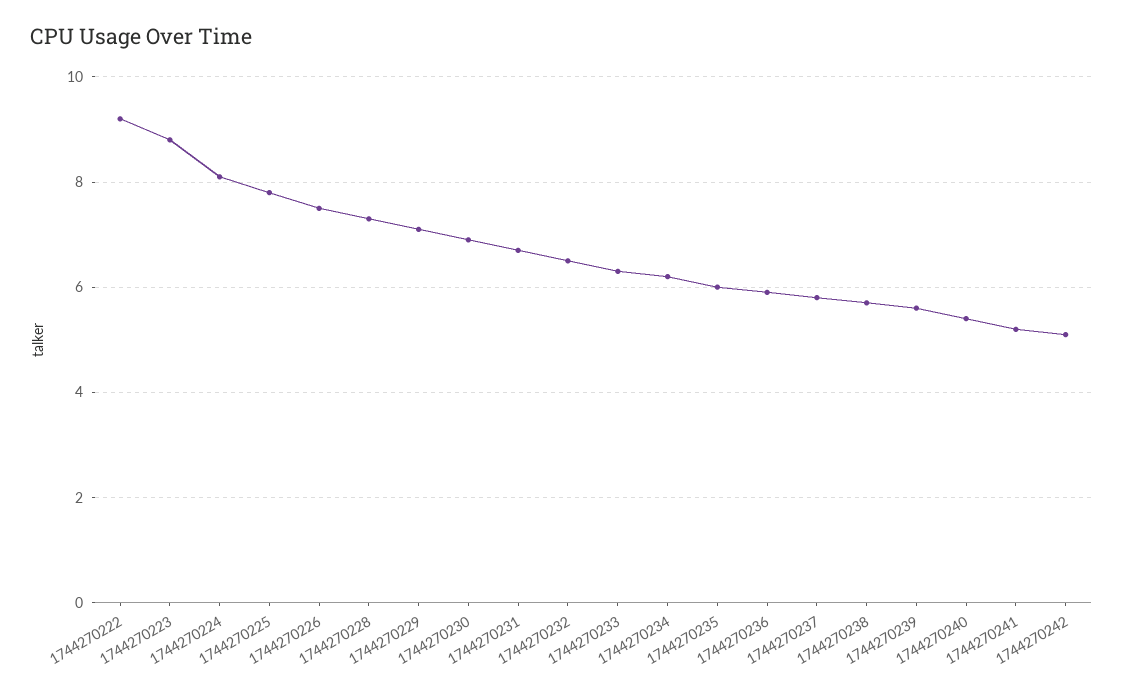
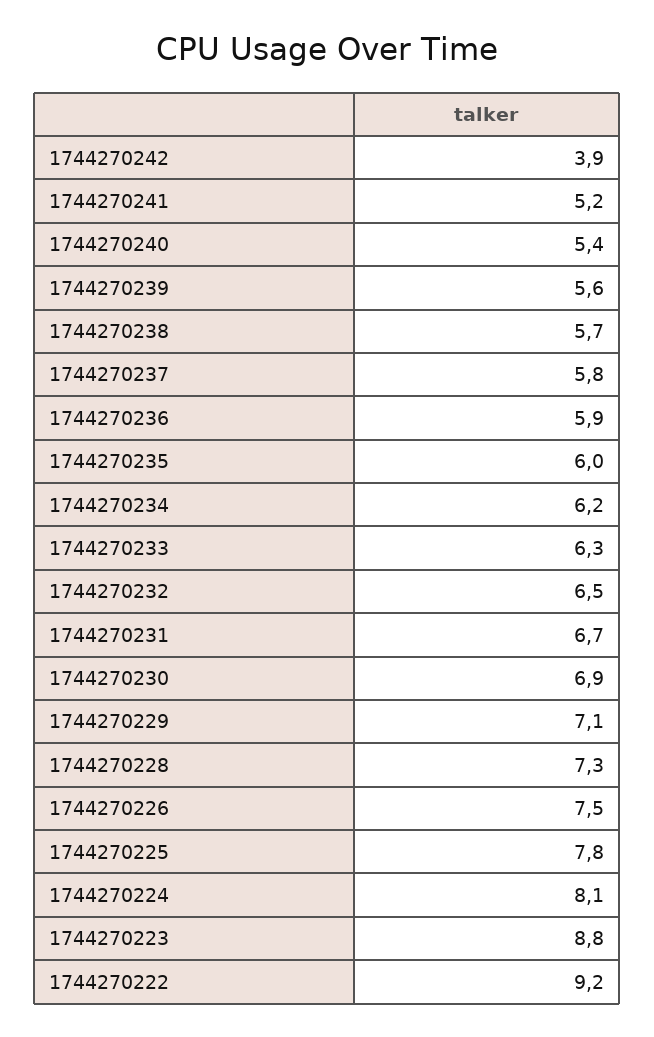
1744270242: 5 -> 3.9

